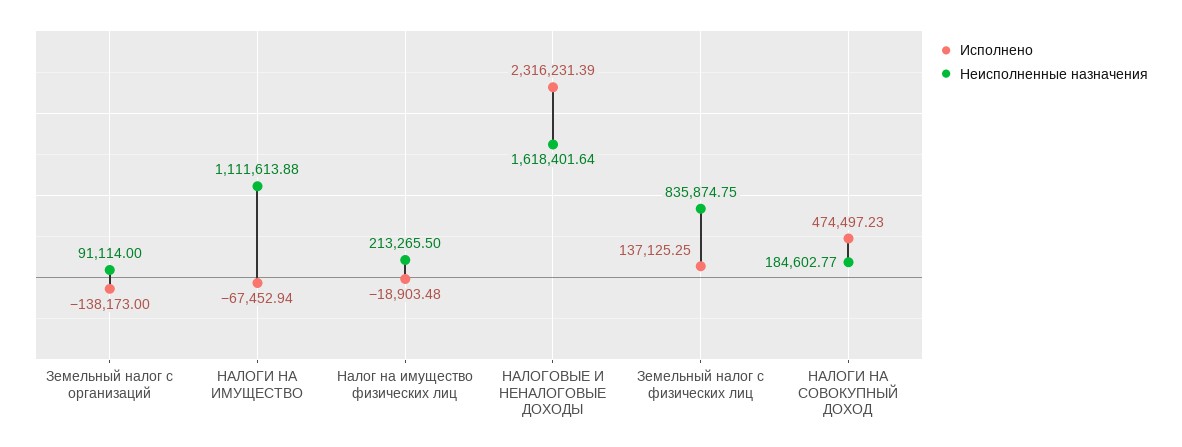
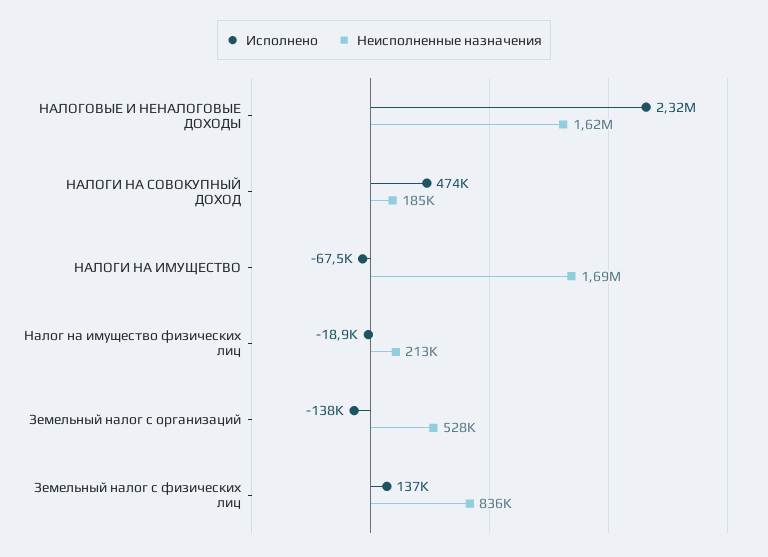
Неисполненные назначения, Земельный налог с организаций: 91114 -> 528000
Неисполненные назначения, НАЛОГИ НА ИМУЩЕСТВО: 1111613.88 -> 1690000

